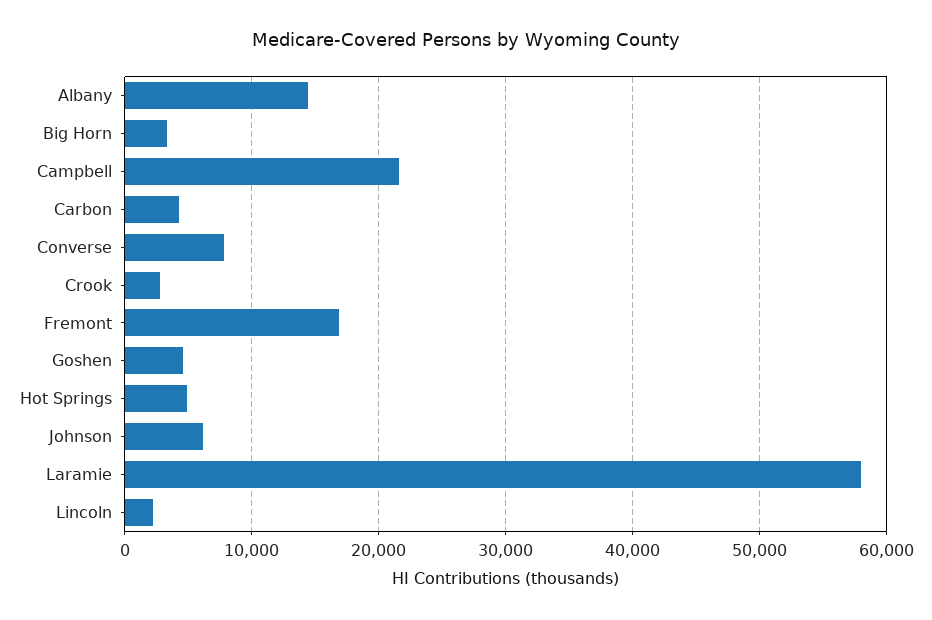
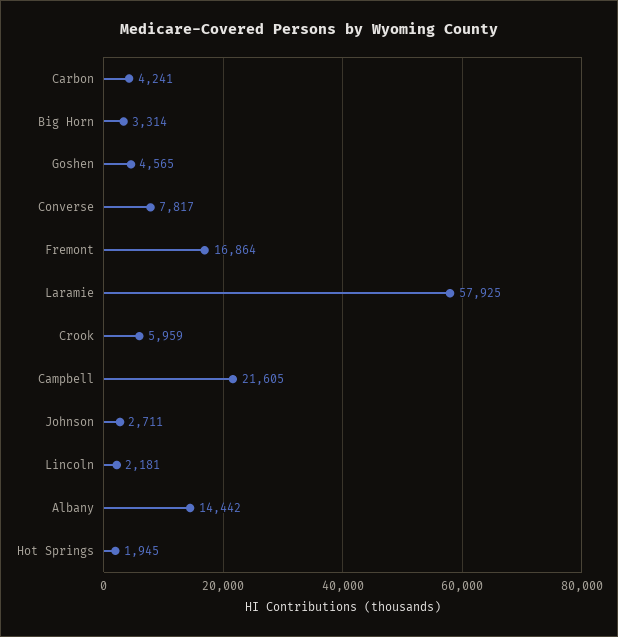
Crook: 3000 -> 5959
Hot Springs: 5000 -> 1945
Johnson: 6000 -> 2711

